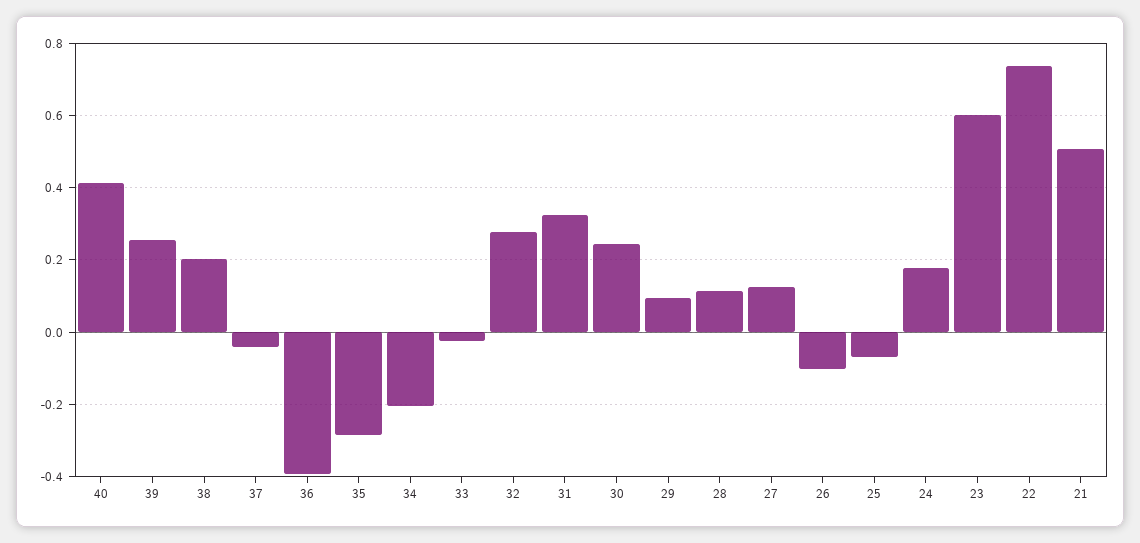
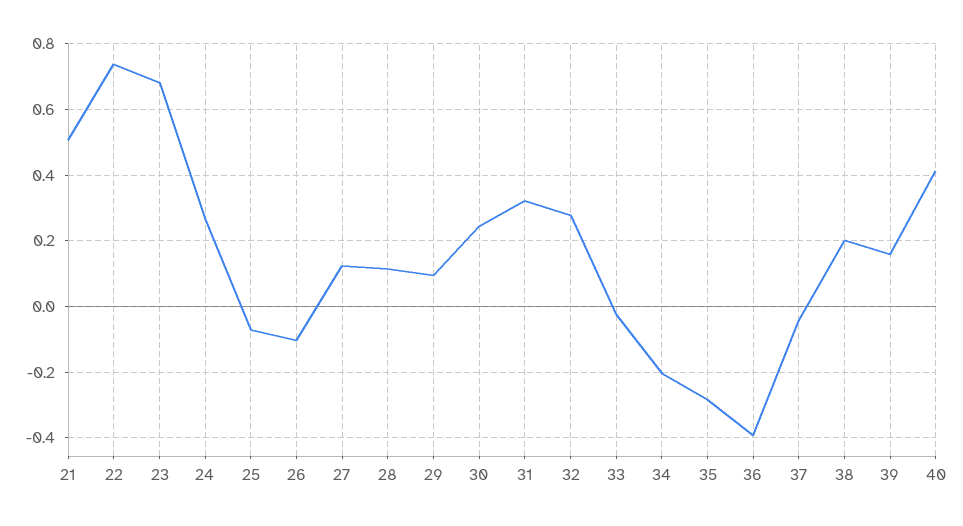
39: 0.26 -> 0.16
24: 0.18 -> 0.26
23: 0.6 -> 0.68

